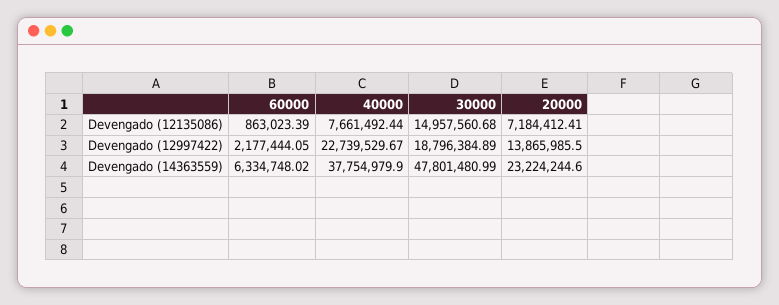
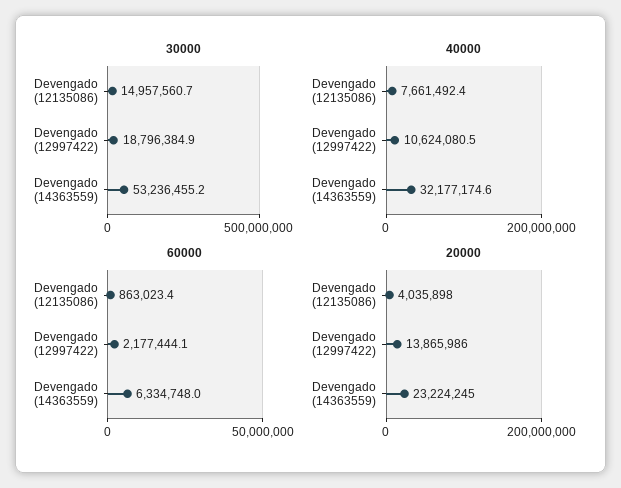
20000, Devengado (12135086): 7184412.41 -> 4035898
40000, Devengado (12997422): 22739529.67 -> 10624080.5
40000, Devengado (14363559): 37754979.9 -> 32177174.6
30000, Devengado (14363559): 47801480.99 -> 53236455.2

